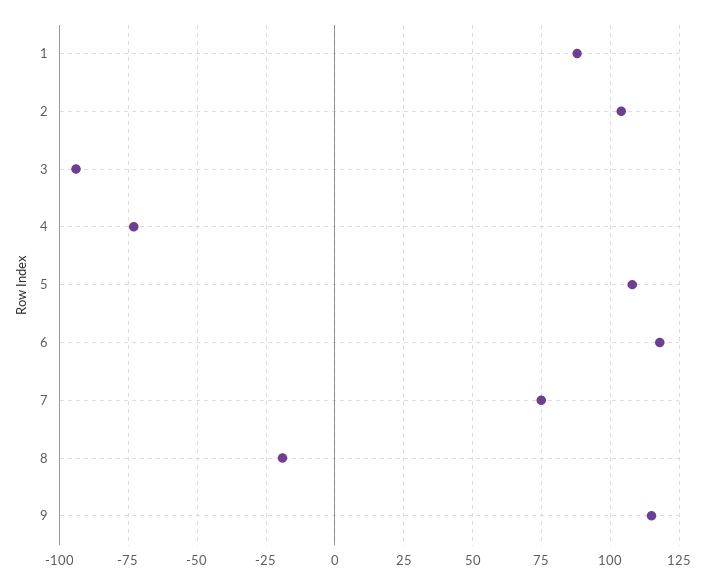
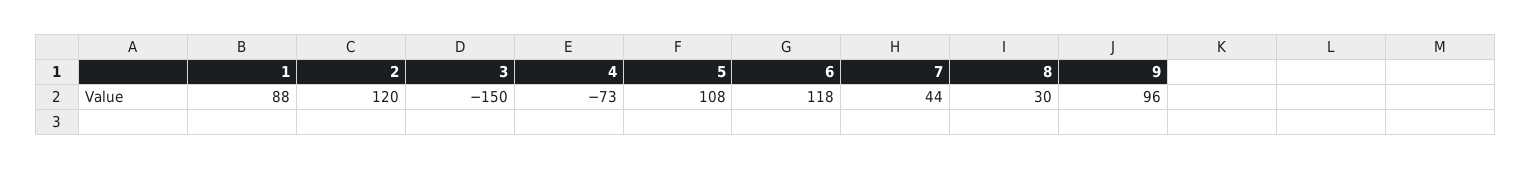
2: 105 -> 120
3: -95 -> -150
7: 75 -> 44
8: -20 -> 30
9: 115 -> 96

